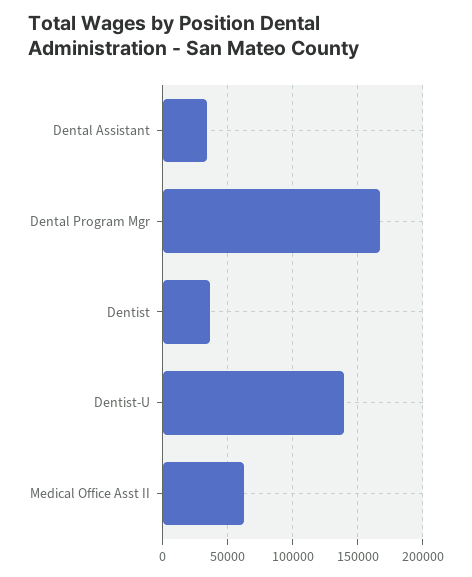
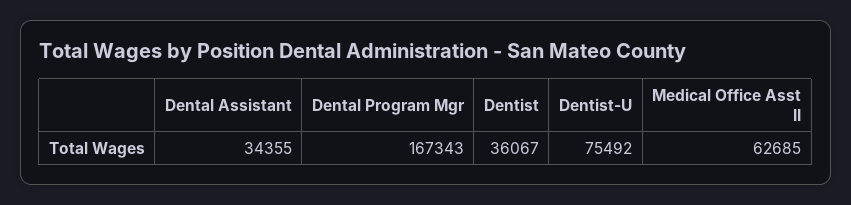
Dentist-U: 140000 -> 75492

